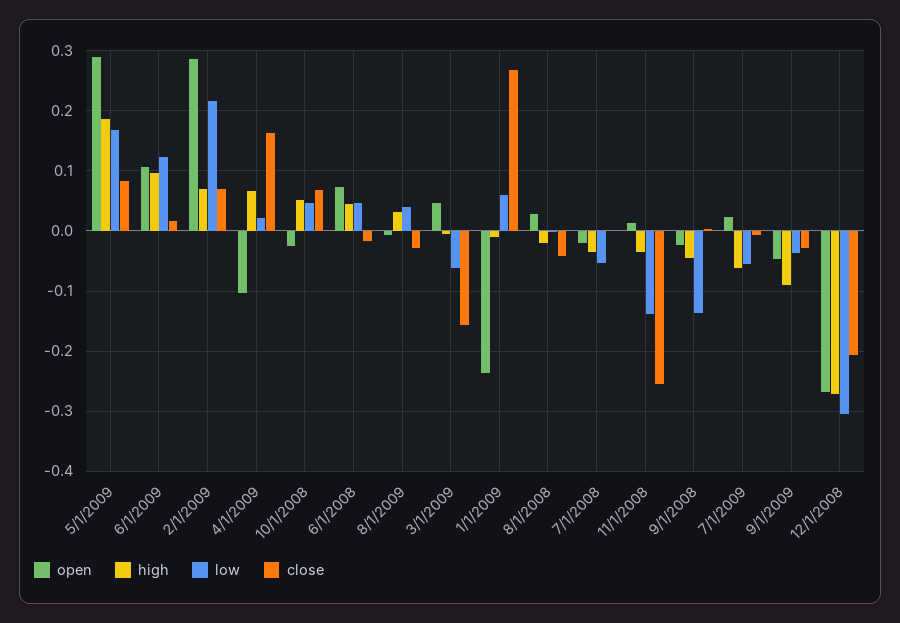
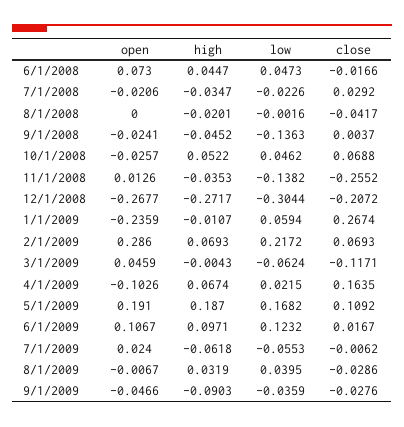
open, 5/1/2009: 0.29 -> 0.191
close, 5/1/2009: 0.08 -> 0.1092
close, 3/1/2009: -0.16 -> -0.1171
open, 8/1/2008: 0.03 -> 0
low, 7/1/2008: -0.05 -> -0.0226
close, 7/1/2008: 0 -> 0.0292

